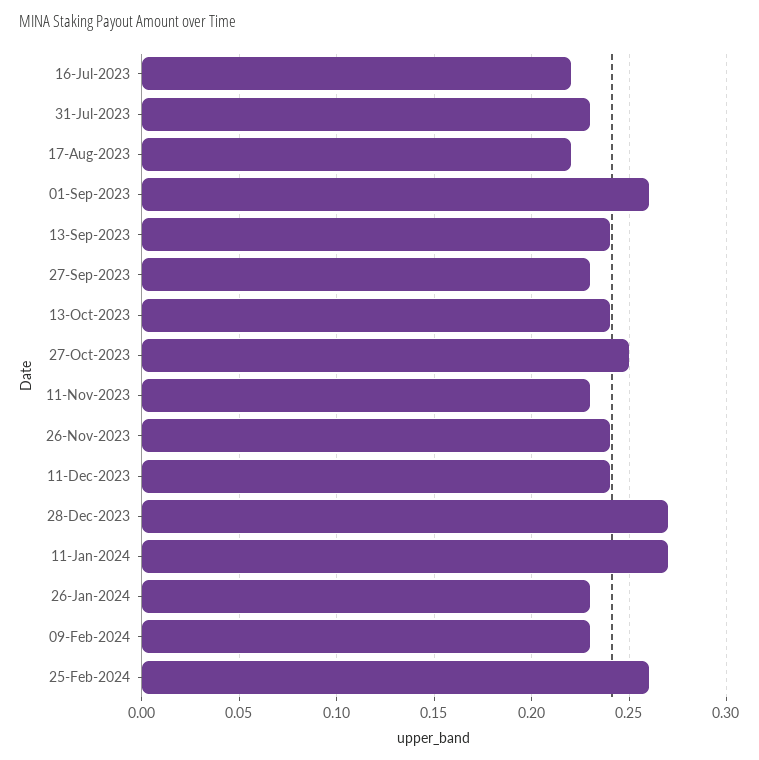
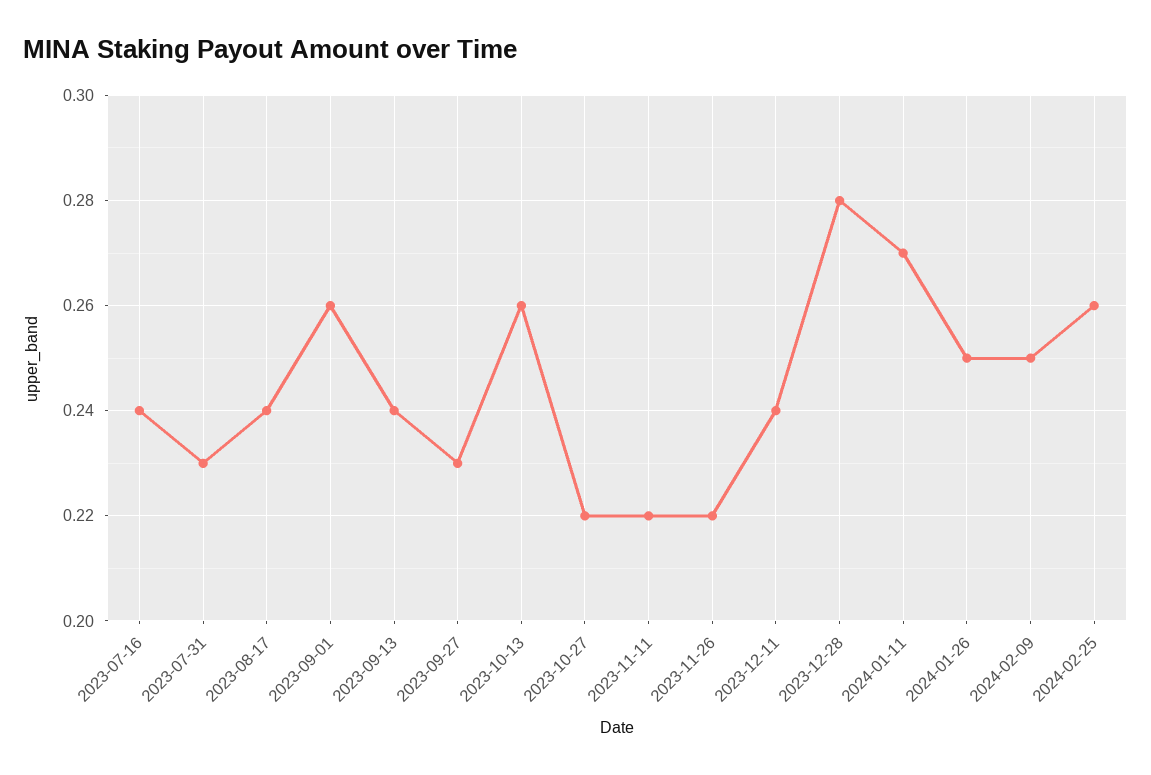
16-Jul-2023: 0.22 -> 0.24
17-Aug-2023: 0.22 -> 0.24
13-Oct-2023: 0.24 -> 0.26
27-Oct-2023: 0.25 -> 0.22
11-Nov-2023: 0.23 -> 0.22
26-Nov-2023: 0.24 -> 0.22
28-Dec-2023: 0.27 -> 0.28
26-Jan-2024: 0.23 -> 0.25
09-Feb-2024: 0.23 -> 0.25

